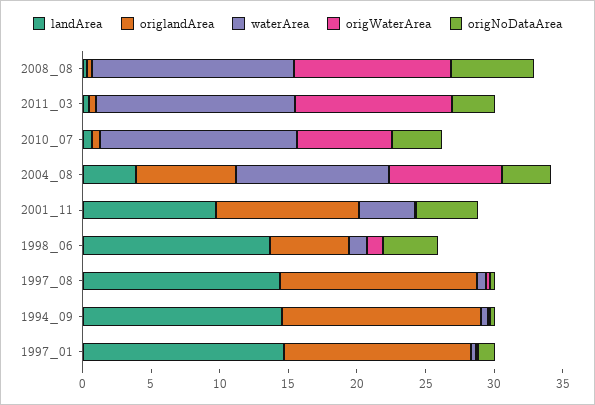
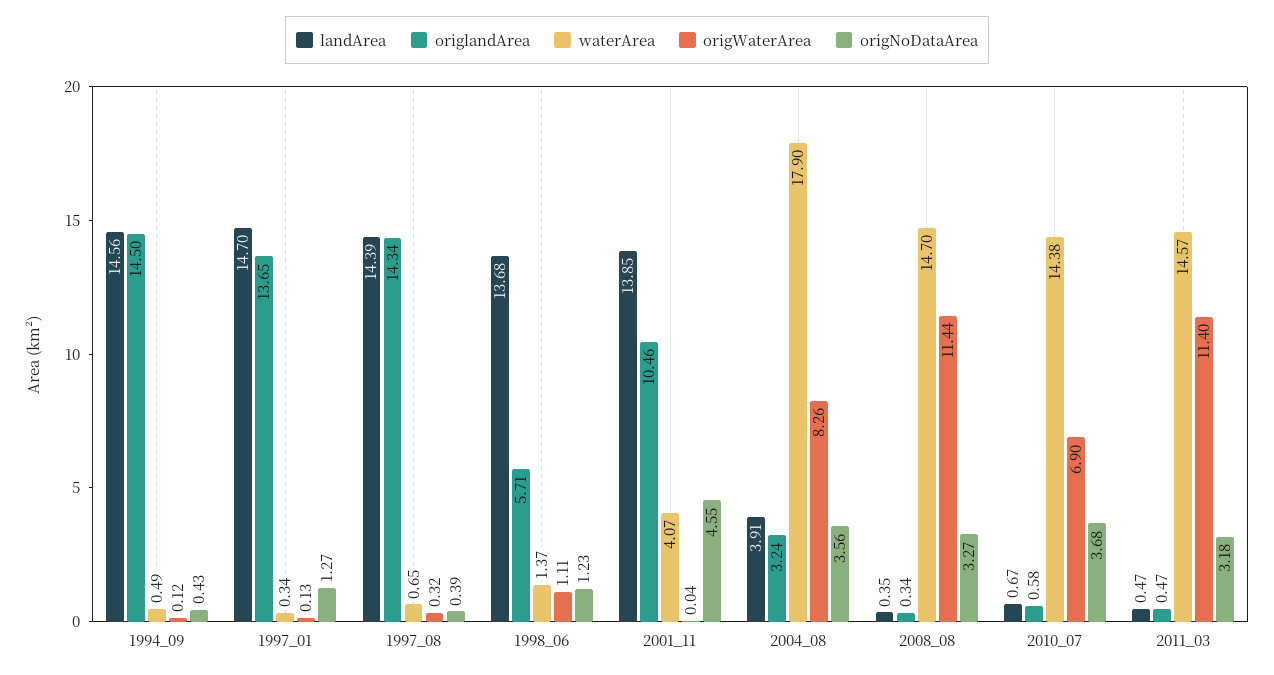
origNoDataArea, 2008_08: 6 -> 3.27
origlandArea, 2004_08: 7 -> 3.24
waterArea, 2004_08: 11 -> 17.9
landArea, 2001_11: 10 -> 13.85
origNoDataArea, 1998_06: 4 -> 1.23

